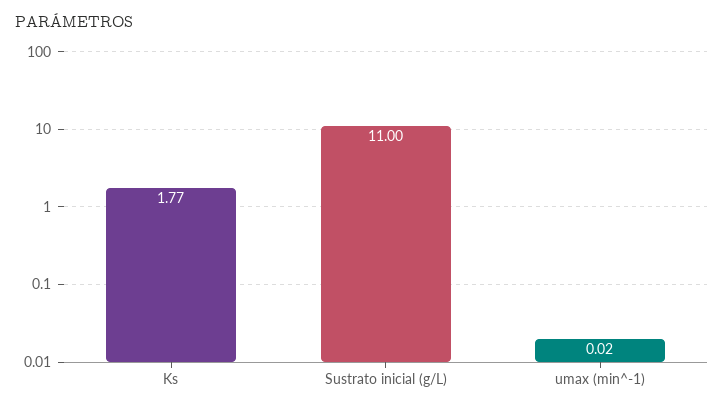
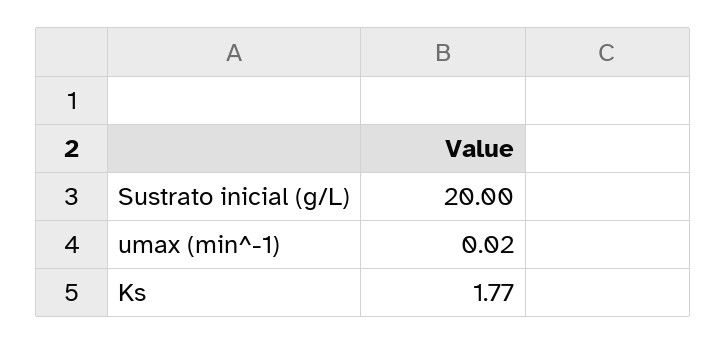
Sustrato inicial (g/L): 11 -> 20

